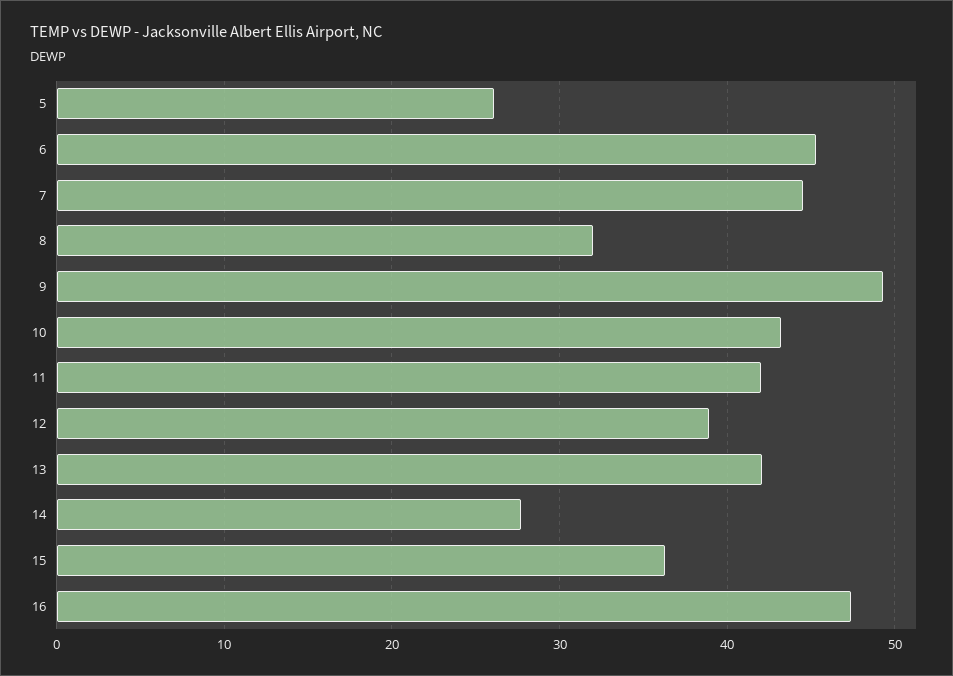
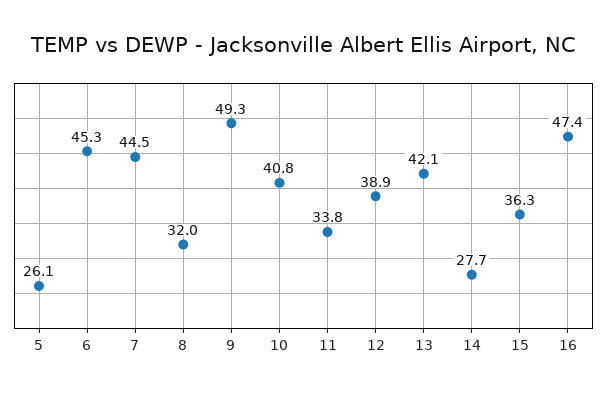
10: 43 -> 40.8
11: 42 -> 33.8

